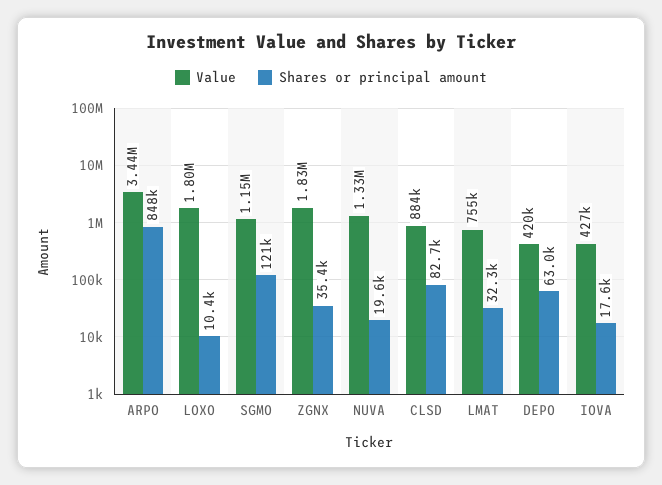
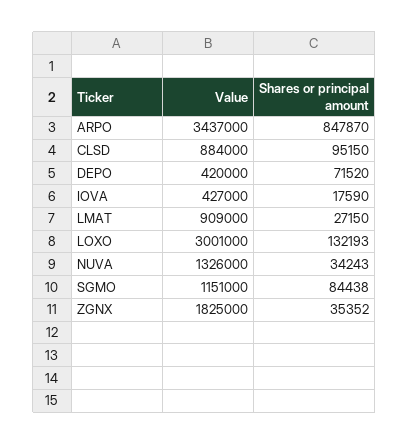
Value, LOXO: 1800000 -> 3001000
Shares or principal amount, LOXO: 10400 -> 132193
Shares or principal amount, SGMO: 121000 -> 84438
Shares or principal amount, NUVA: 19600 -> 34243
Shares or principal amount, CLSD: 82700 -> 95150
Value, LMAT: 755000 -> 909000
Shares or principal amount, LMAT: 32300 -> 27150
Shares or principal amount, DEPO: 63000 -> 71520

